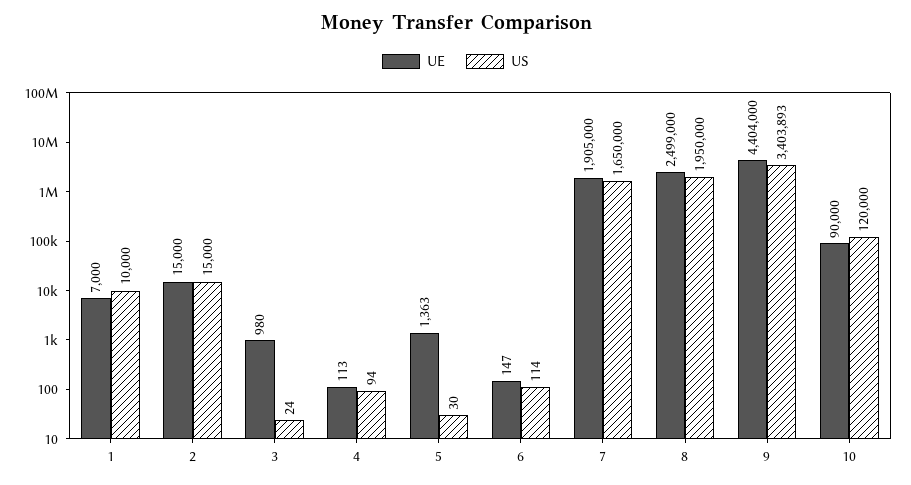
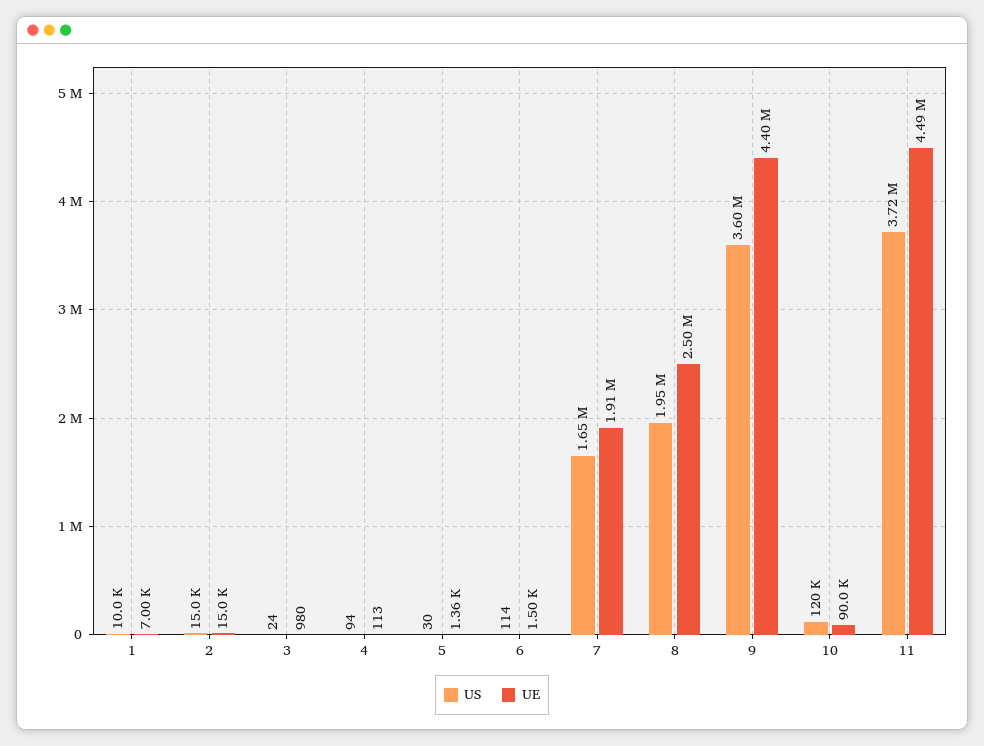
UE, 6: 147 -> 1500
US, 9: 3403893 -> 3600000
US, 11: none -> 3720000
UE, 11: none -> 4490000

